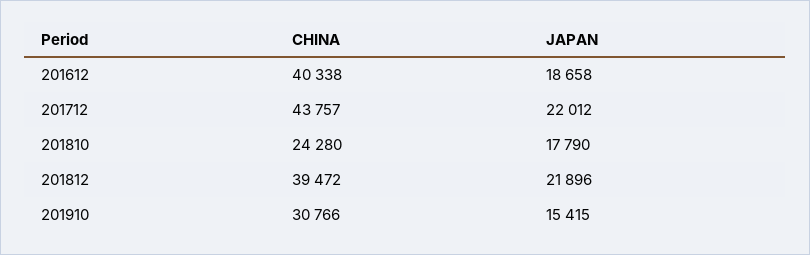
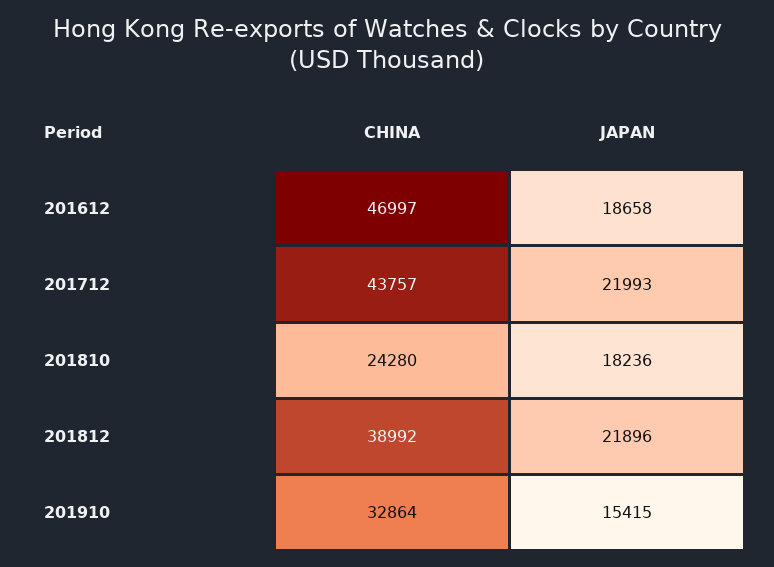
CHINA, 201612: 40338 -> 46997
JAPAN, 201712: 22012 -> 21993
JAPAN, 201810: 17790 -> 18236
CHINA, 201812: 39472 -> 38992
CHINA, 201910: 30766 -> 32864

